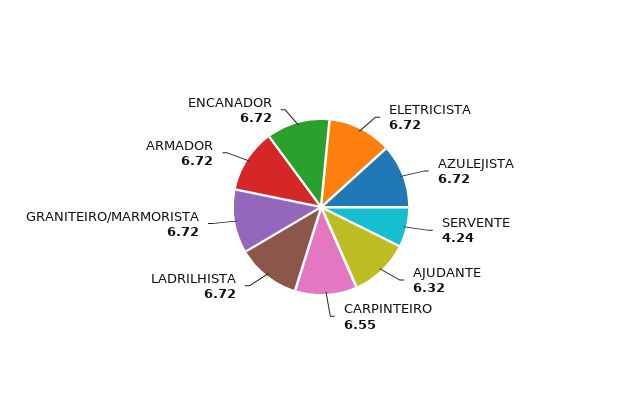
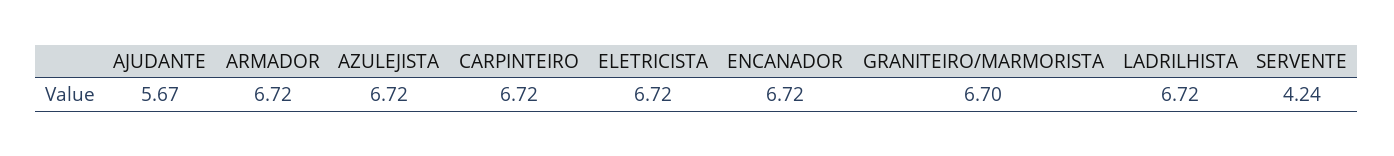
AJUDANTE: 6.32 -> 5.67
CARPINTEIRO: 6.55 -> 6.72
GRANITEIRO/MARMORISTA: 6.72 -> 6.7

